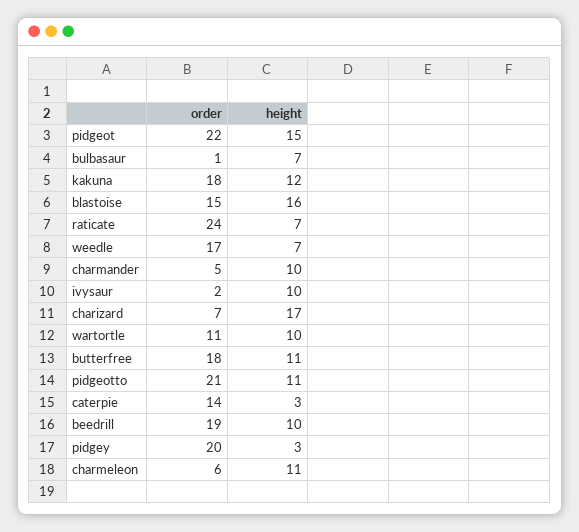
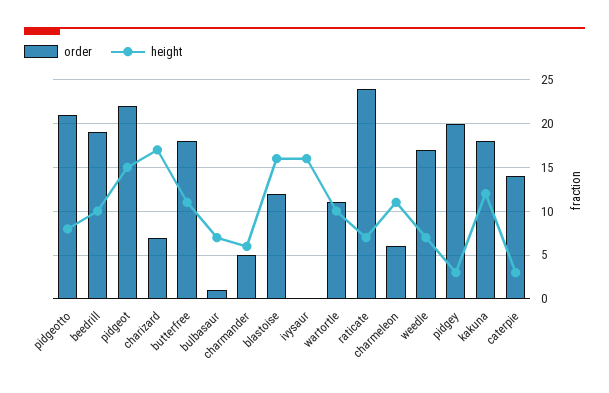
order, blastoise: 15 -> 12
height, charmander: 10 -> 6
order, ivysaur: 2 -> 0
height, ivysaur: 10 -> 16
height, pidgeotto: 11 -> 8

